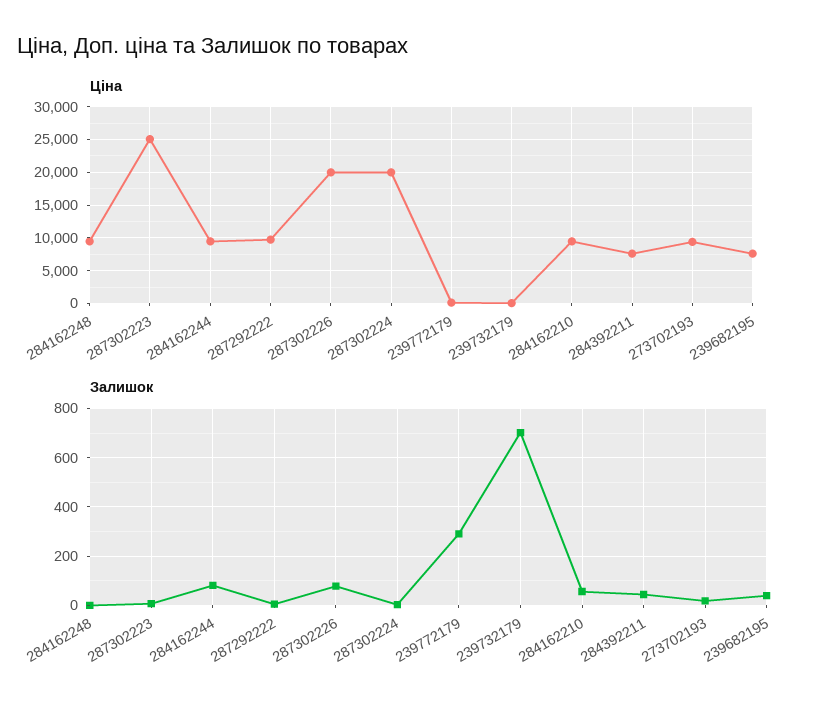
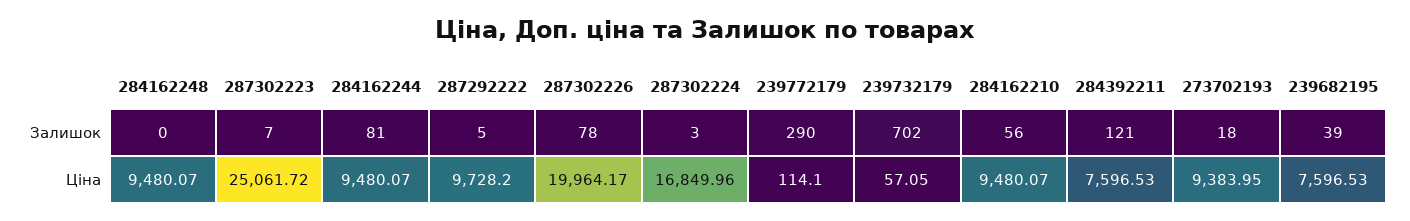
Ціна, 287302224: 20000 -> 16849.96
Залишок, 284392211: 50 -> 121

